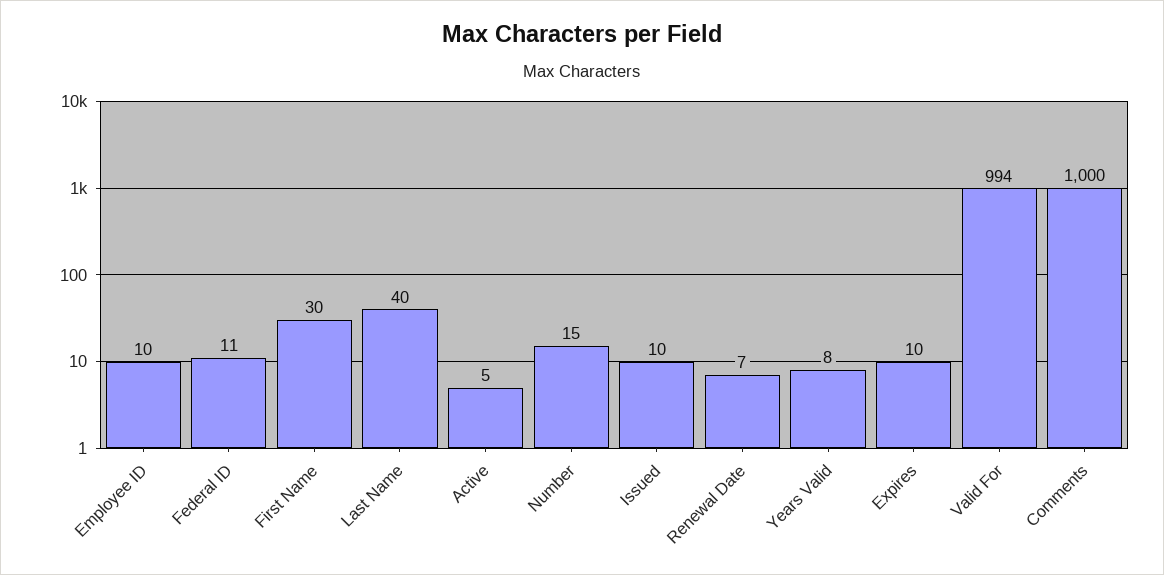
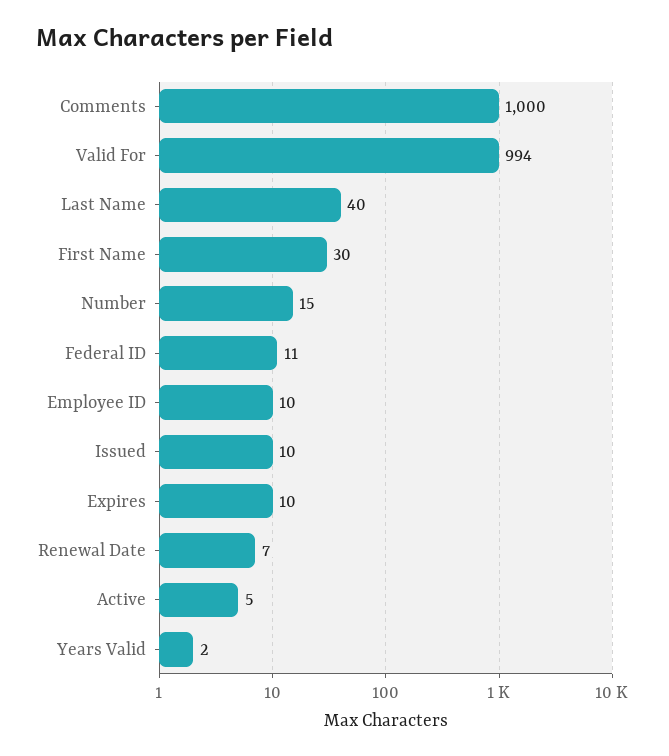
Years Valid: 8 -> 2

